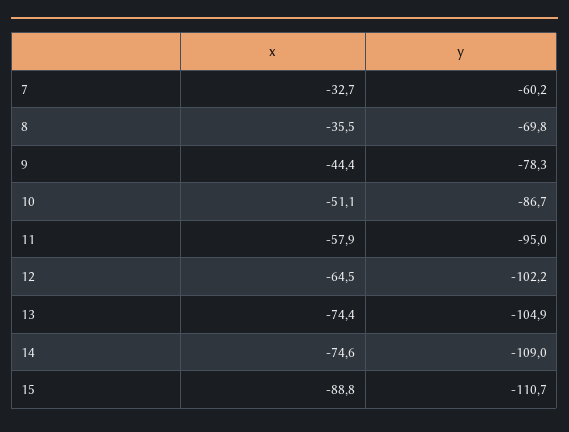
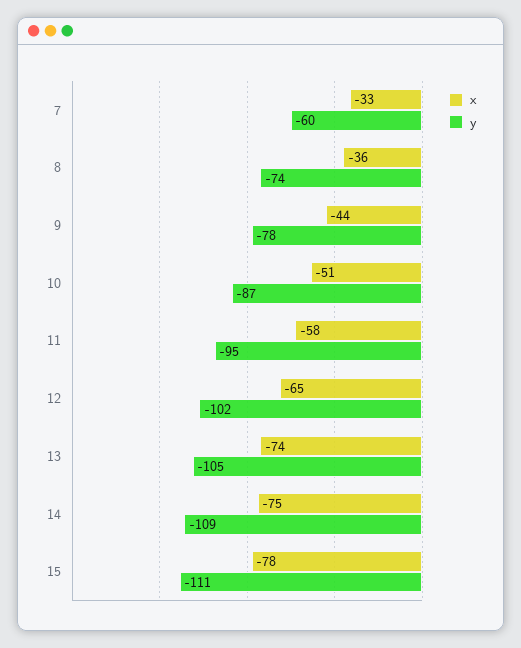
y, 8: -69.8 -> -74
x, 15: -88.8 -> -78

